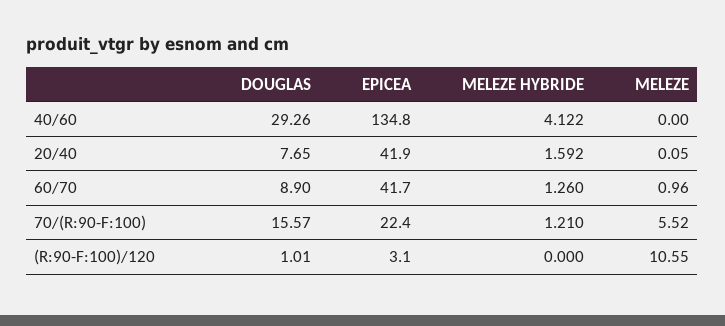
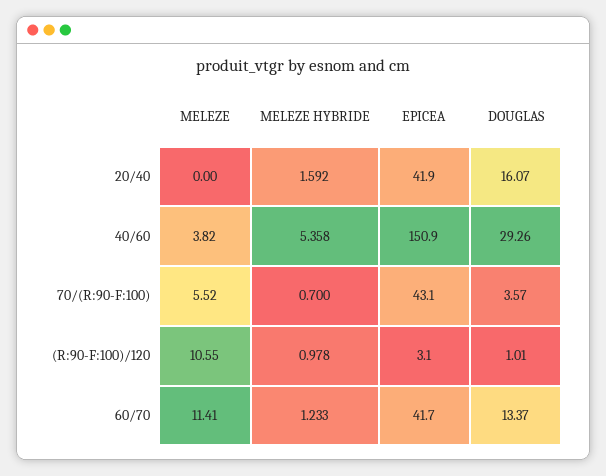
EPICEA, 40/60: 134.8 -> 150.9
MELEZE HYBRIDE, 40/60: 4.122 -> 5.358
MELEZE, 40/60: 0 -> 3.82
DOUGLAS, 20/40: 7.65 -> 16.07
MELEZE, 20/40: 0.05 -> 0
DOUGLAS, 60/70: 8.9 -> 13.37
MELEZE HYBRIDE, 60/70: 1.26 -> 1.233
MELEZE, 60/70: 0.96 -> 11.41
DOUGLAS, 70/(R:90-F:100): 15.57 -> 3.57
EPICEA, 70/(R:90-F:100): 22.4 -> 43.1
MELEZE HYBRIDE, 70/(R:90-F:100): 1.21 -> 0.7
MELEZE HYBRIDE, (R:90-F:100)/120: 0 -> 0.978

